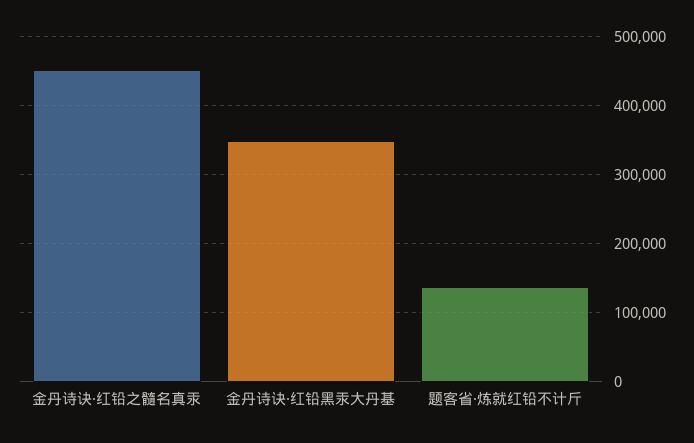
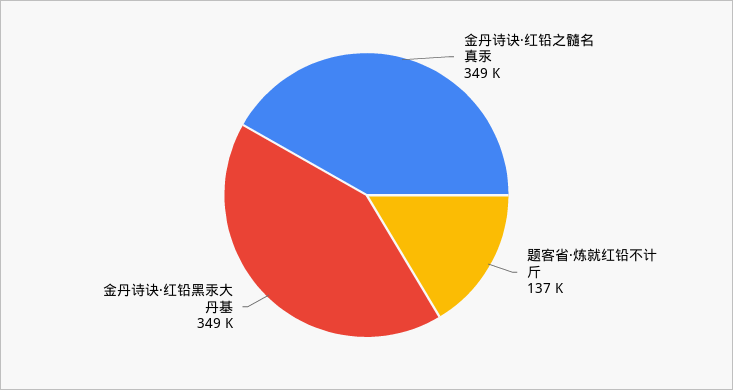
金丹诗诀·红铅之髓名真汞: 450000 -> 349000

